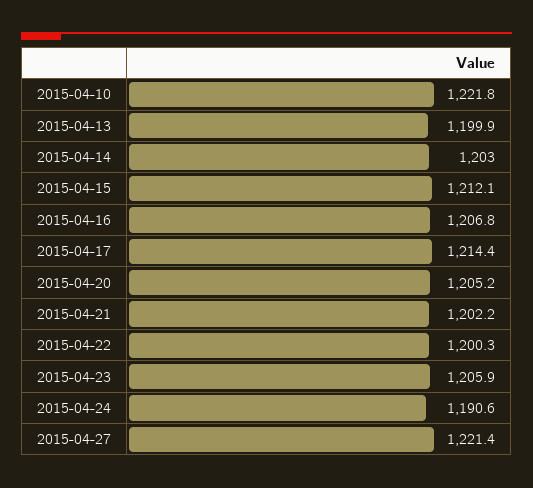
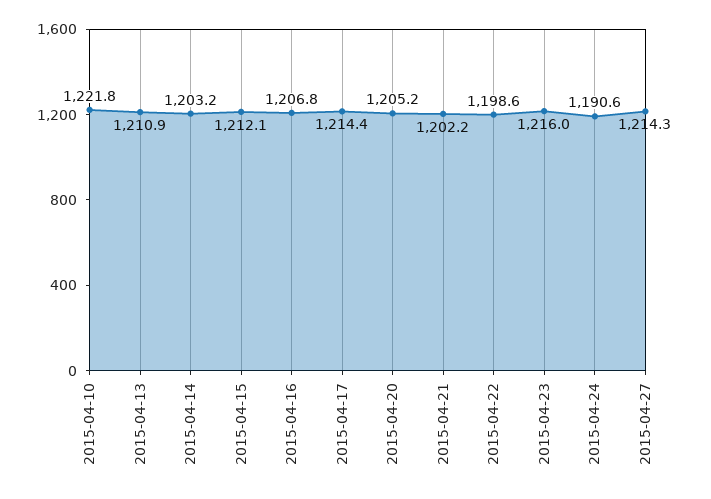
2015-04-13: 1199.9 -> 1210.9
2015-04-14: 1203 -> 1203.2
2015-04-22: 1200.3 -> 1198.6
2015-04-23: 1205.9 -> 1216
2015-04-27: 1221.4 -> 1214.3

